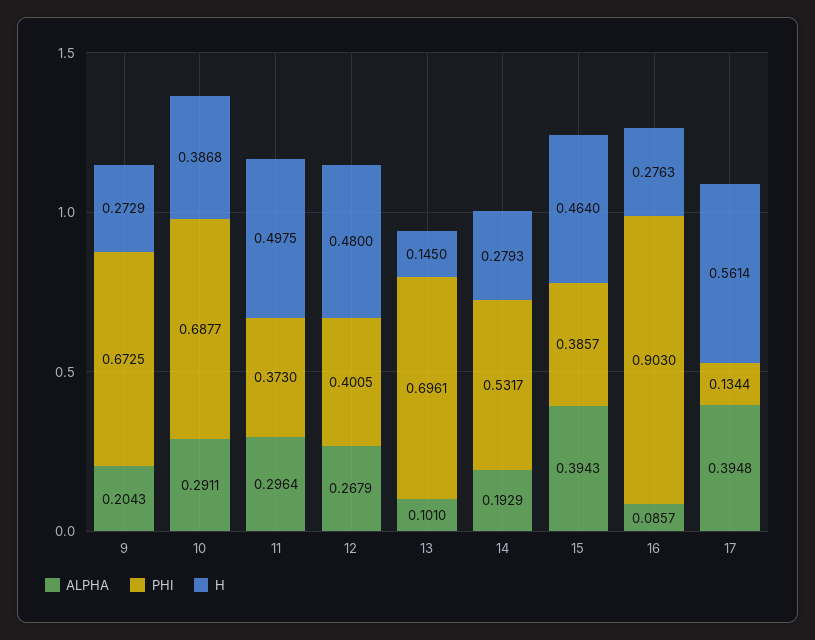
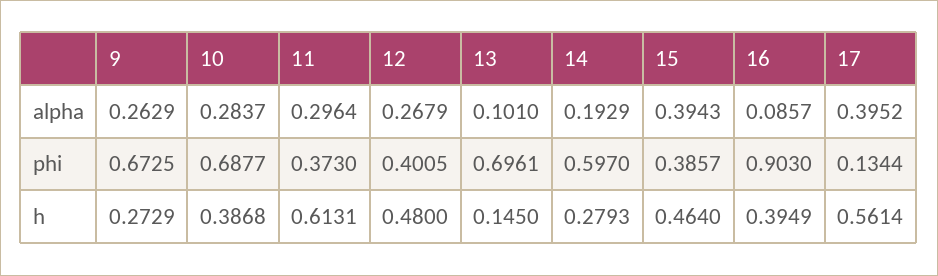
ALPHA, 9: 0.2043 -> 0.2629
ALPHA, 10: 0.2911 -> 0.2837
H, 11: 0.4975 -> 0.6131
PHI, 14: 0.5317 -> 0.597
H, 16: 0.2763 -> 0.3949
ALPHA, 17: 0.3948 -> 0.3952

